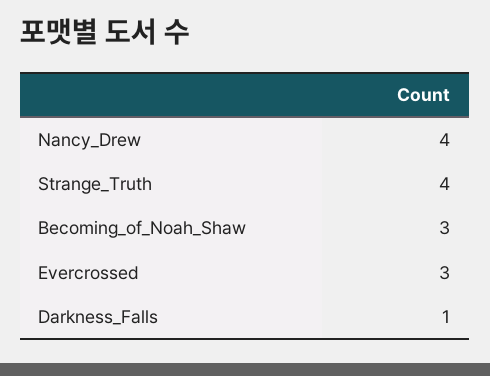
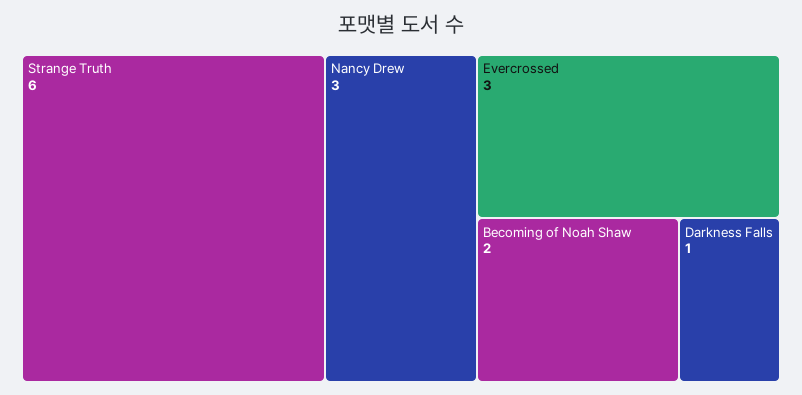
Nancy_Drew: 4 -> 3
Strange_Truth: 4 -> 6
Becoming_of_Noah_Shaw: 3 -> 2

